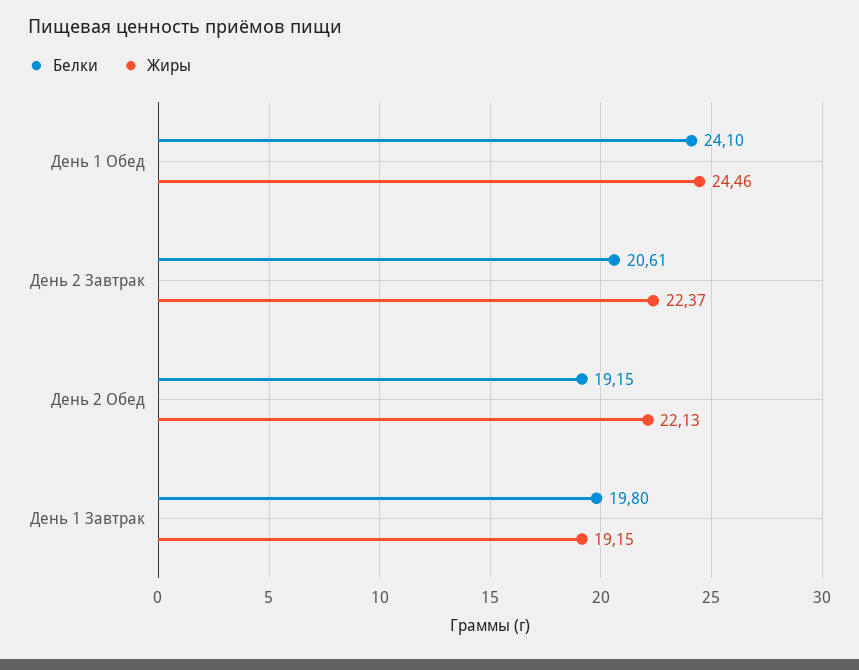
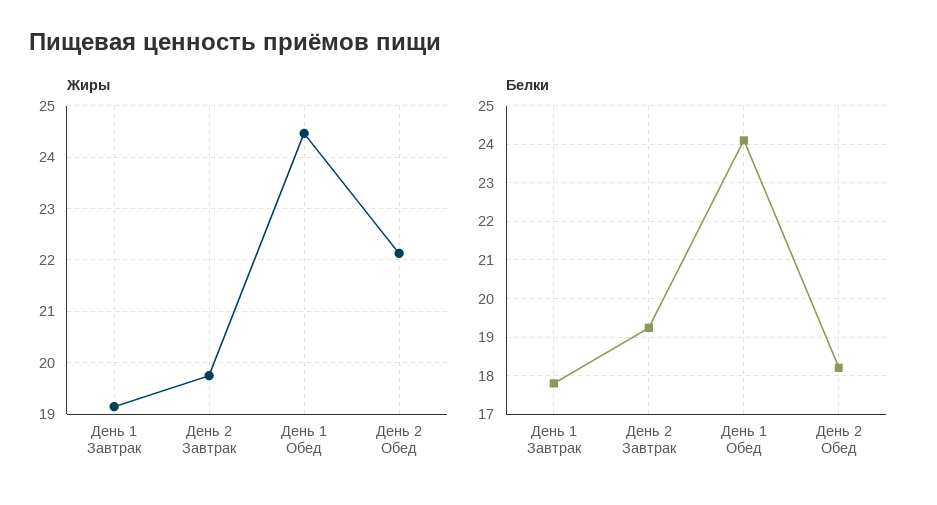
Белки, День 2 Завтрак: 20.61 -> 19.2
Жиры, День 2 Завтрак: 22.37 -> 19.8
Белки, День 2 Обед: 19.15 -> 18.2
Белки, День 1 Завтрак: 19.8 -> 17.8

